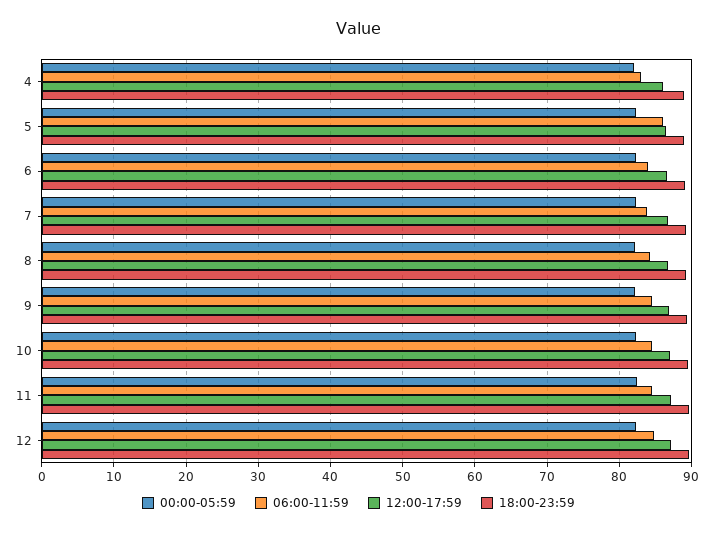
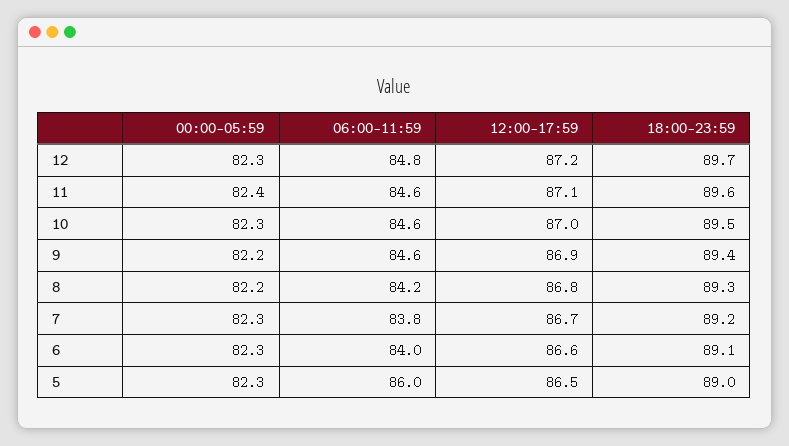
00:00-05:59, 4: 82 -> none
06:00-11:59, 4: 83 -> none
12:00-17:59, 4: 86 -> none
18:00-23:59, 4: 89 -> none

